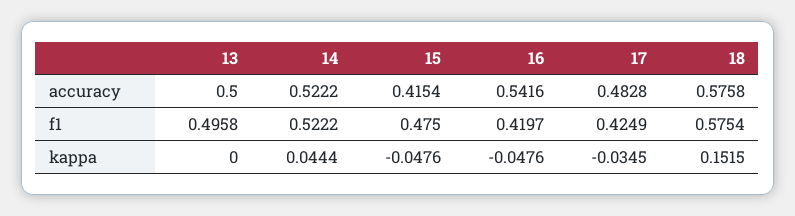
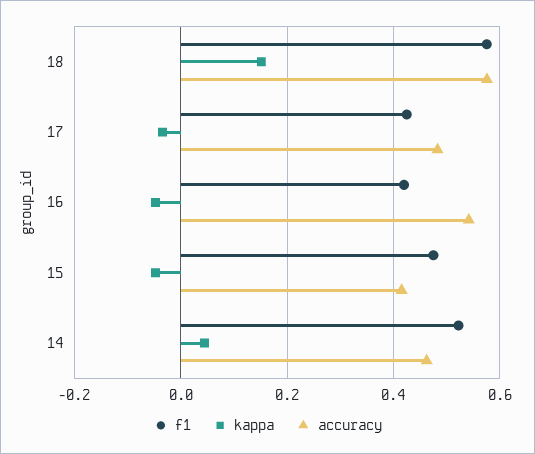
accuracy, 13: 0.5 -> none
accuracy, 14: 0.5222 -> 0.46
f1, 13: 0.4958 -> none
kappa, 13: 0 -> none

